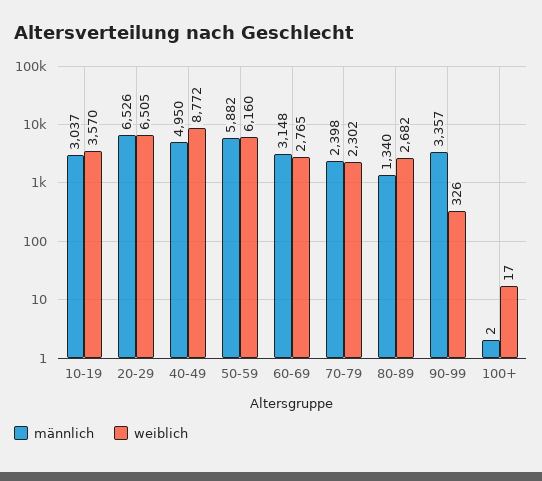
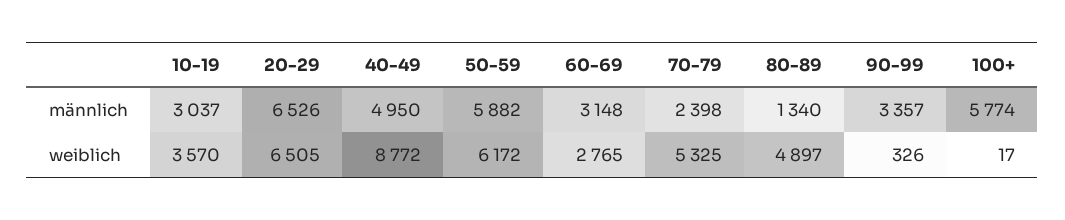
weiblich, 50-59: 6160 -> 6172
weiblich, 70-79: 2302 -> 5325
weiblich, 80-89: 2682 -> 4897
männlich, 100+: 2 -> 5774

